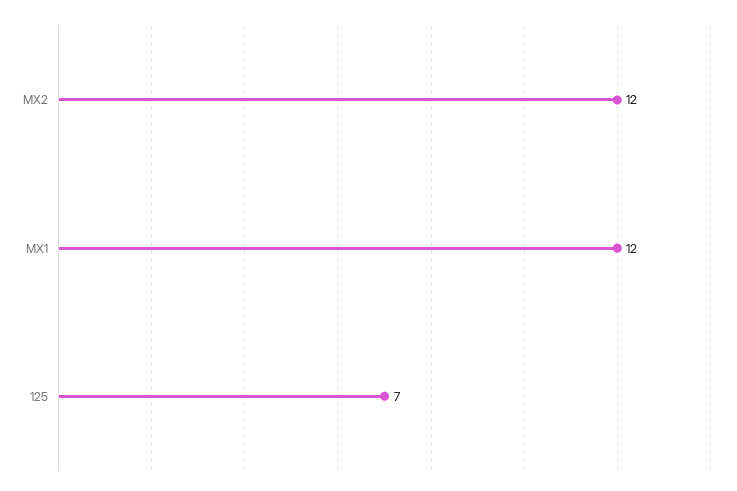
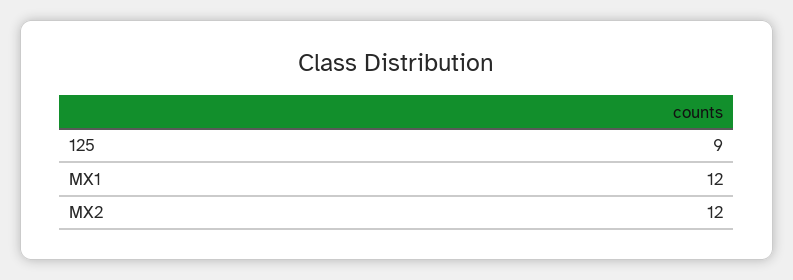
125: 7 -> 9

